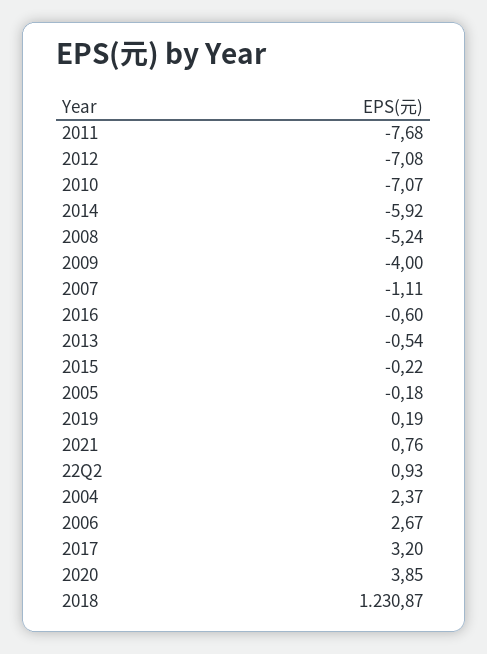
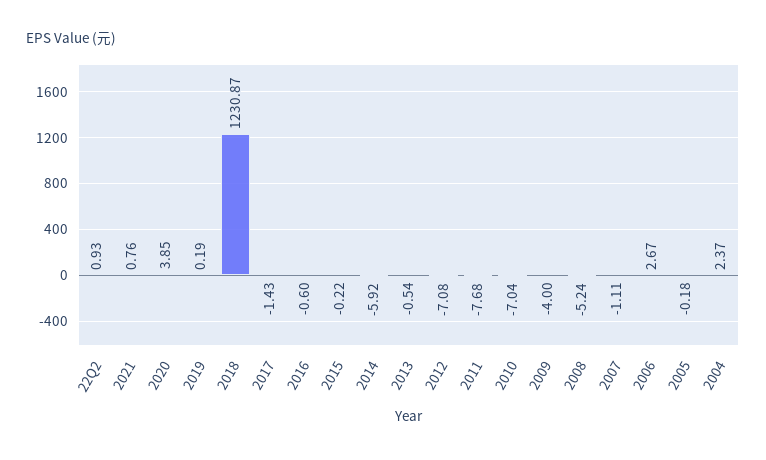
2010: -7.07 -> -7.04
2017: 3.2 -> -1.43

